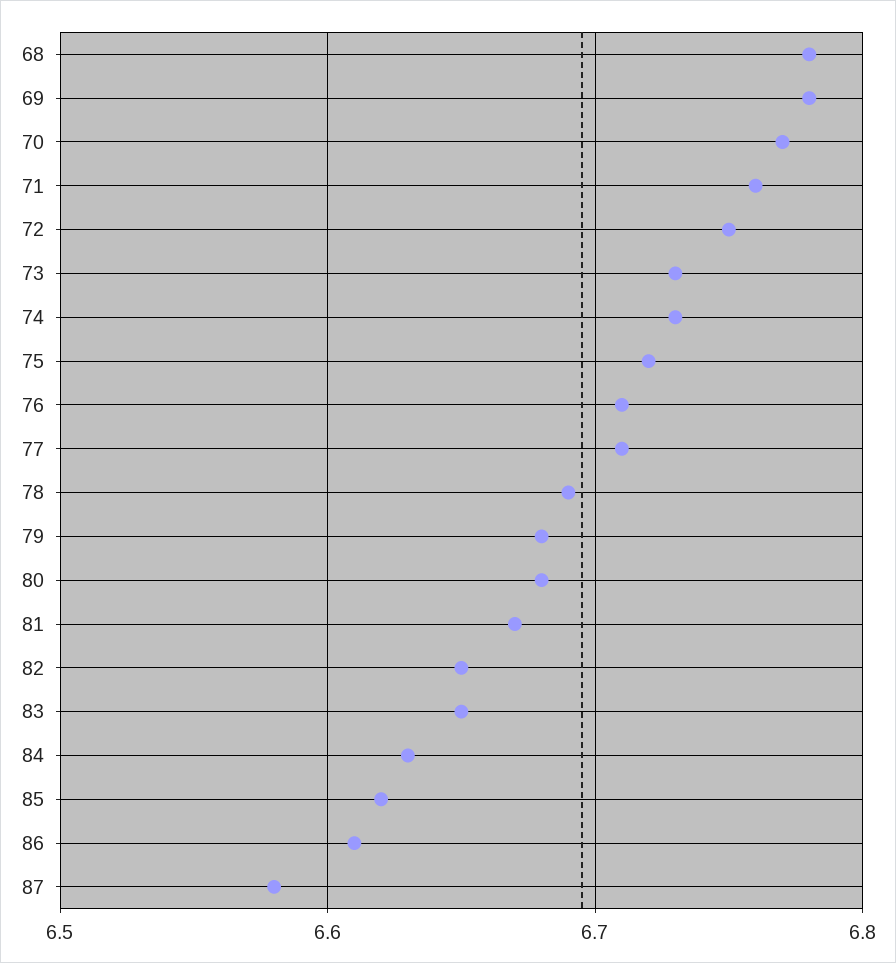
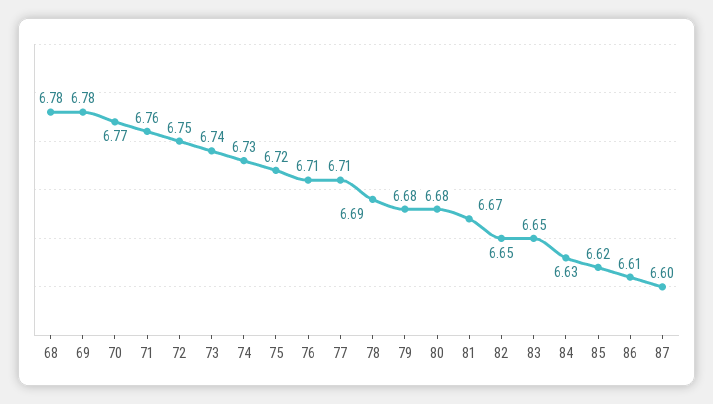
73: 6.73 -> 6.74
87: 6.58 -> 6.6

